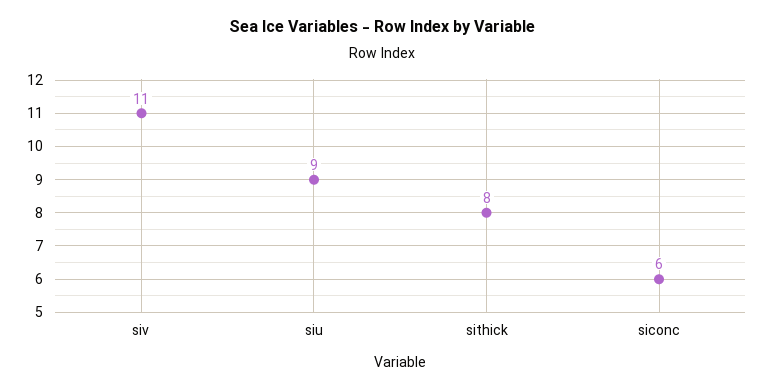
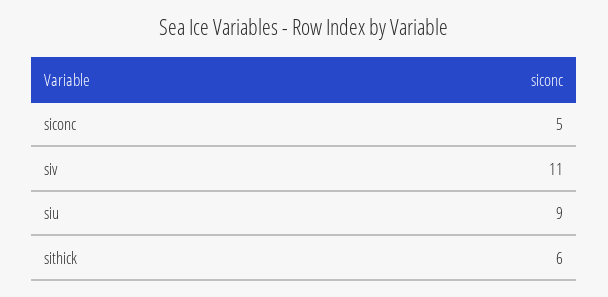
sithick: 8 -> 6
siconc: 6 -> 5

